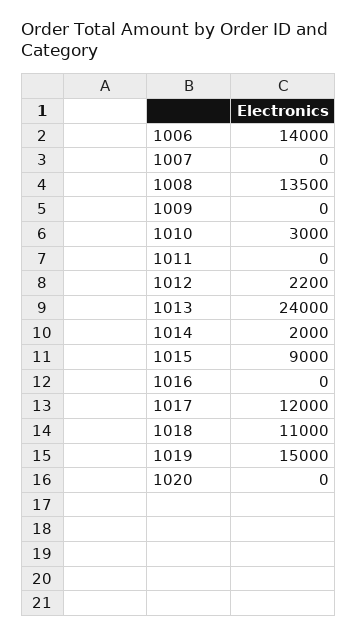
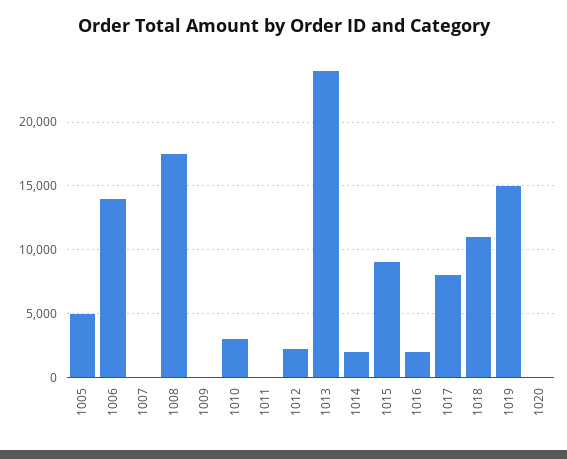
1008: 13500 -> 17500
1016: 0 -> 2000
1017: 12000 -> 8000
1005: none -> 5000

